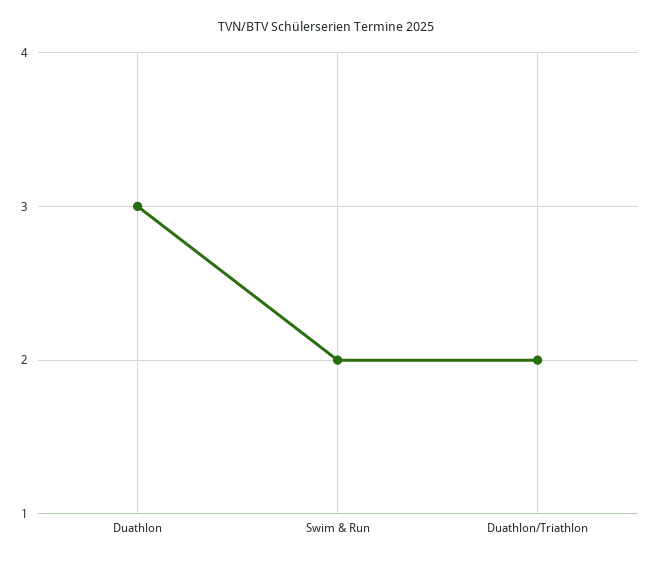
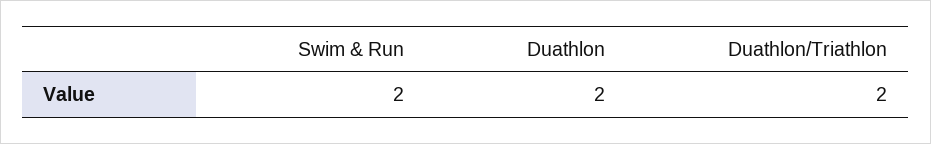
Duathlon: 3 -> 2

